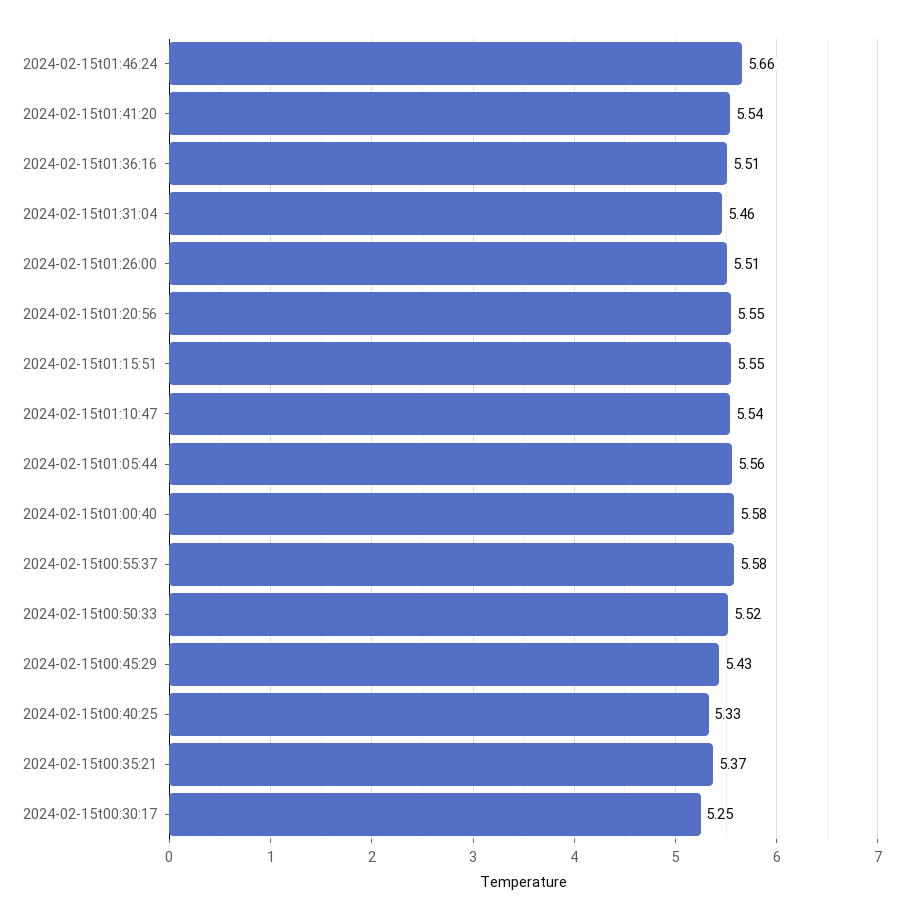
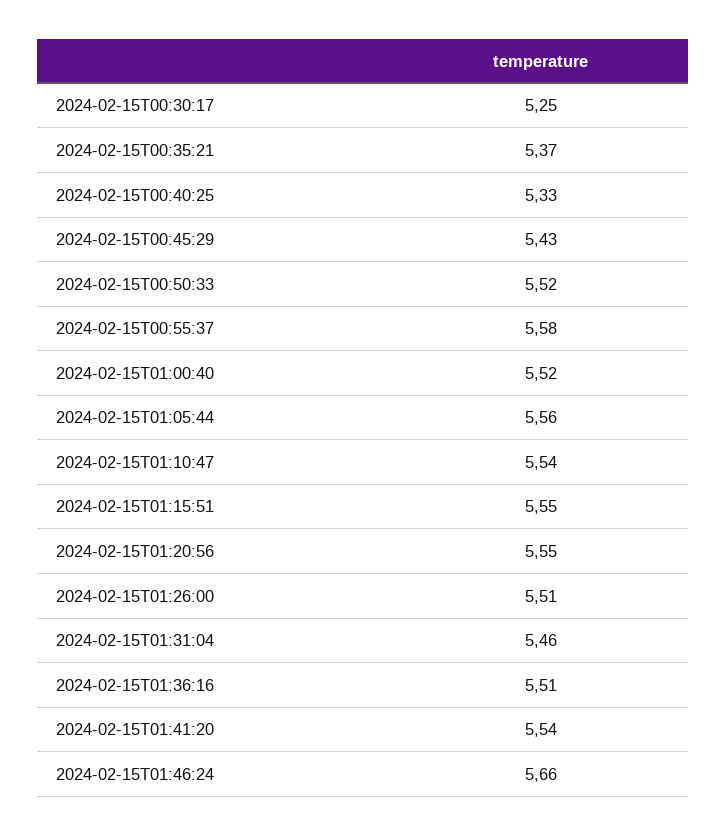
2024-02-15t01:00:40: 5.58 -> 5.52

